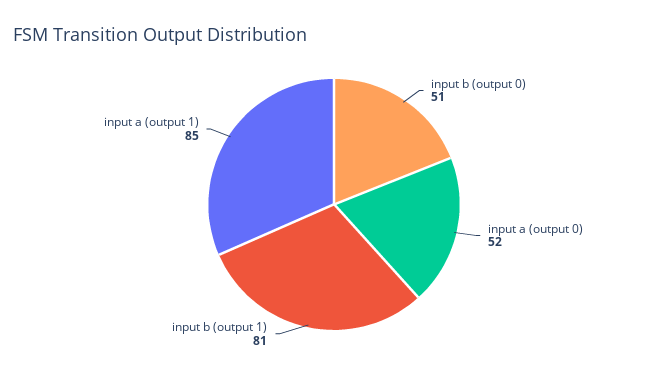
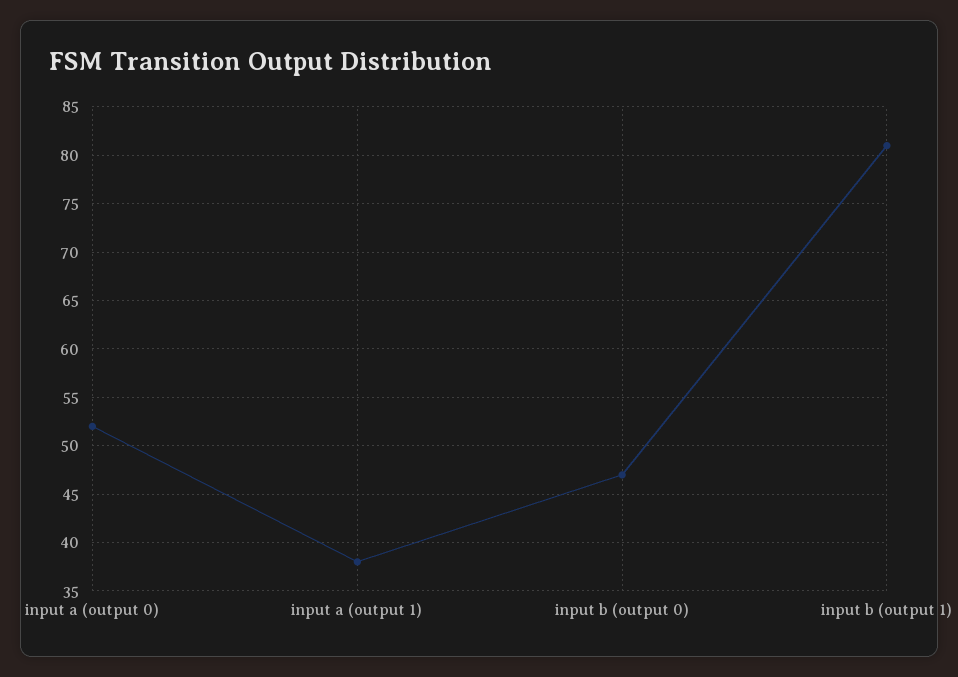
input b (output 0): 51 -> 47
input a (output 1): 85 -> 38

